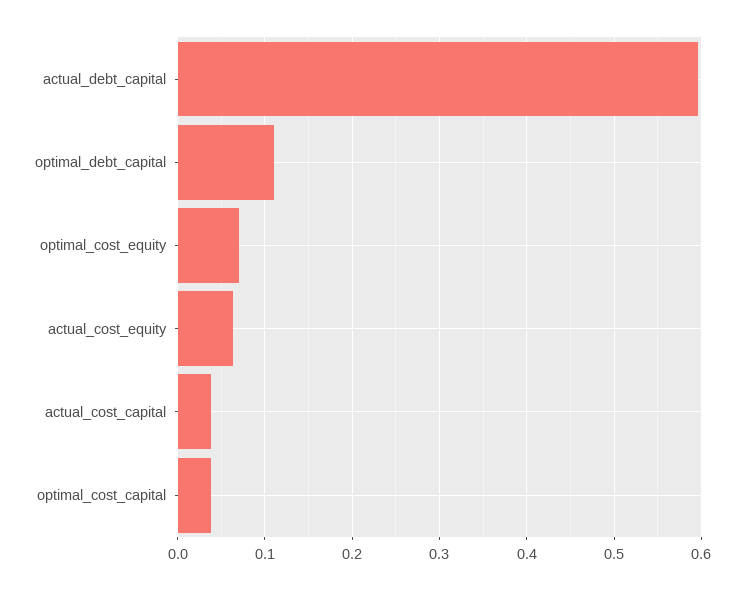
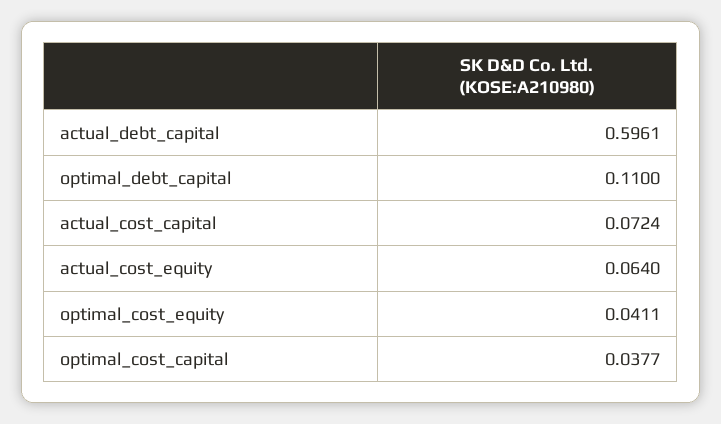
optimal_cost_equity: 0.07 -> 0.0411
actual_cost_capital: 0.04 -> 0.0724

